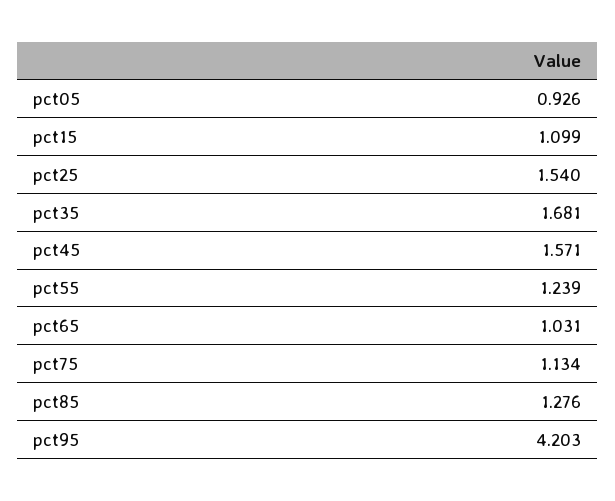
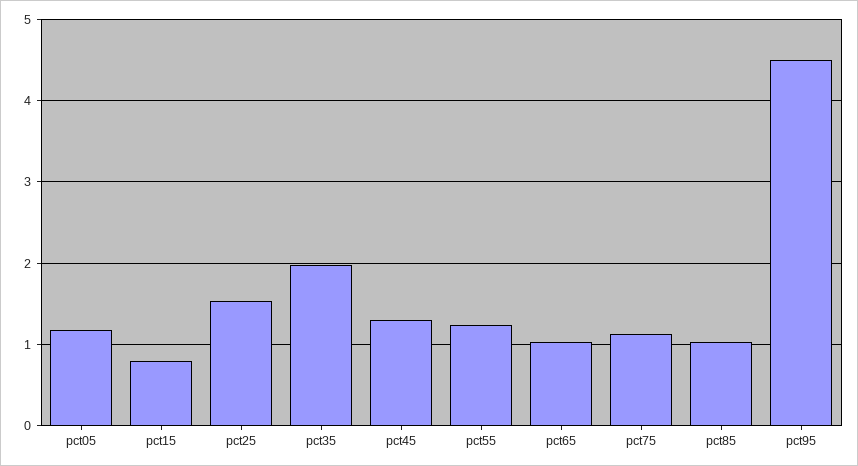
pct05: 0.926 -> 1.2
pct15: 1.099 -> 0.8
pct35: 1.681 -> 2
pct45: 1.571 -> 1.3
pct85: 1.276 -> 1
pct95: 4.203 -> 4.5

